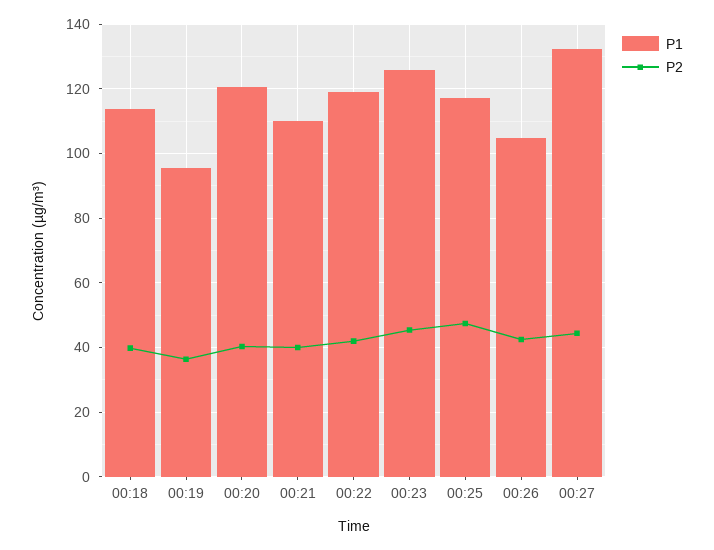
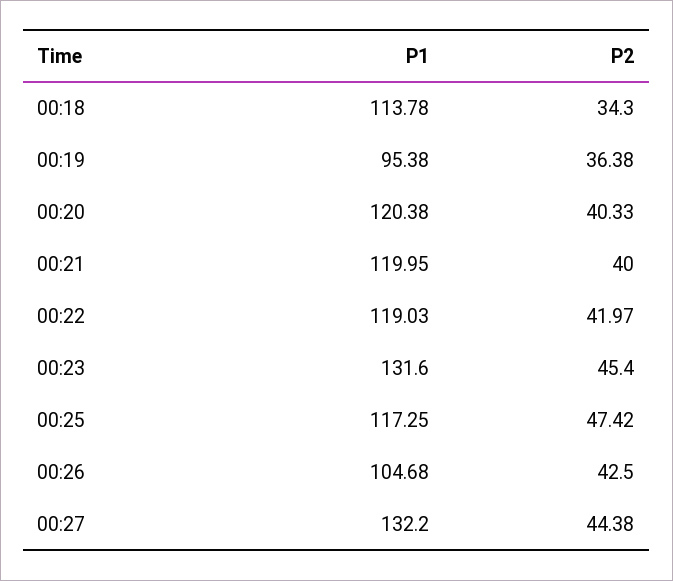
P2, 00:18: 40 -> 34.3
P1, 00:21: 110 -> 119.95
P1, 00:23: 126 -> 131.6

